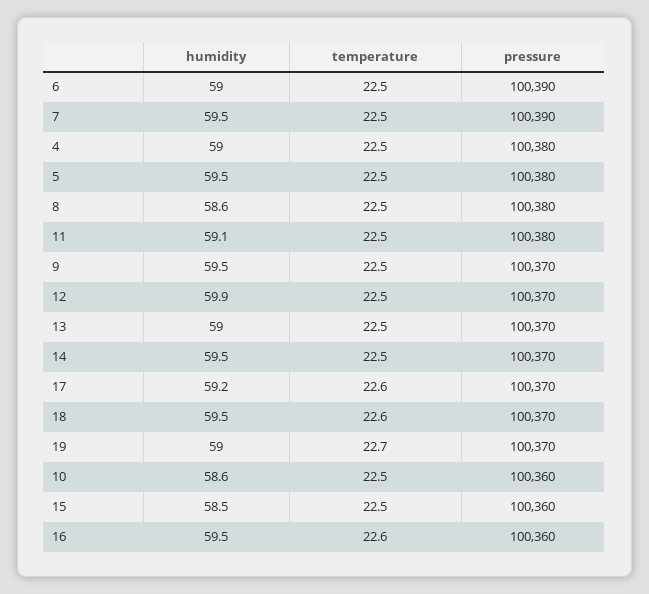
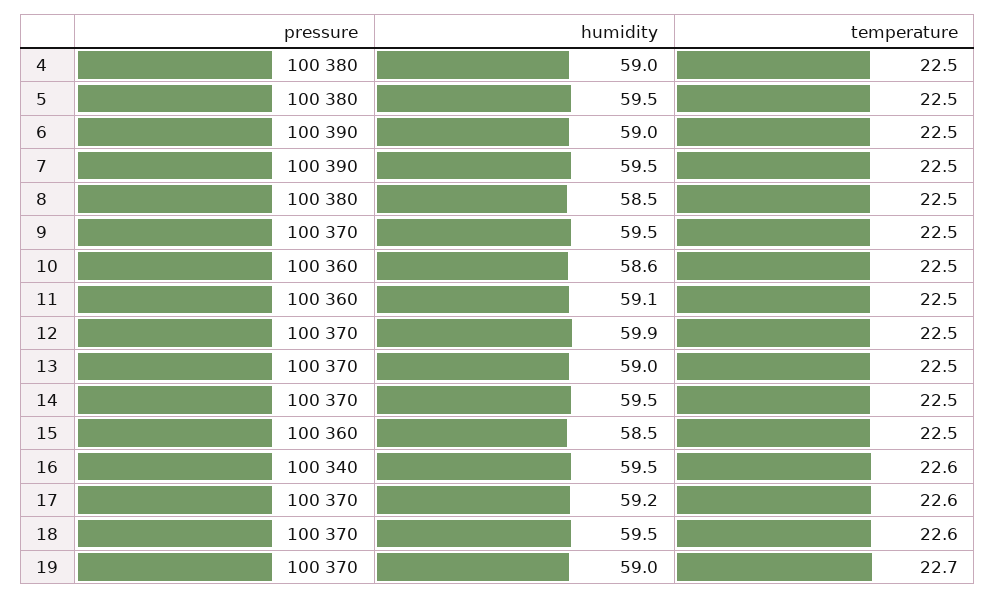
humidity, 8: 58.6 -> 58.5
pressure, 11: 100380 -> 100360
pressure, 16: 100360 -> 100340

